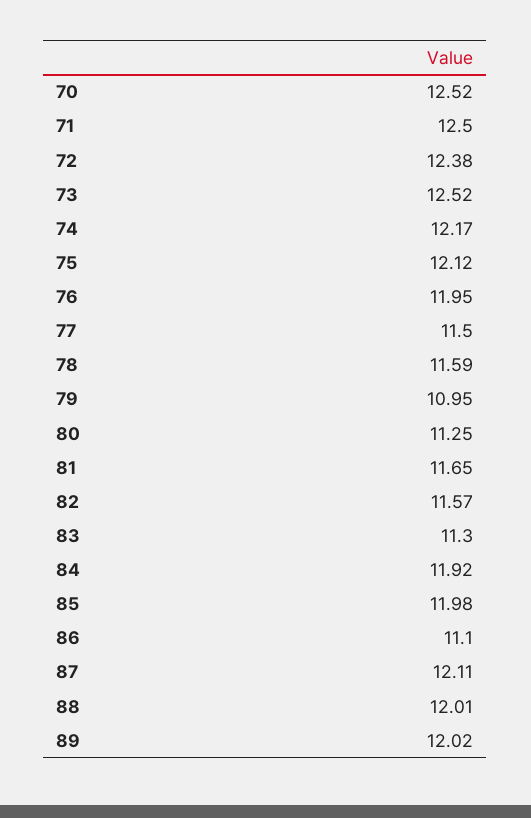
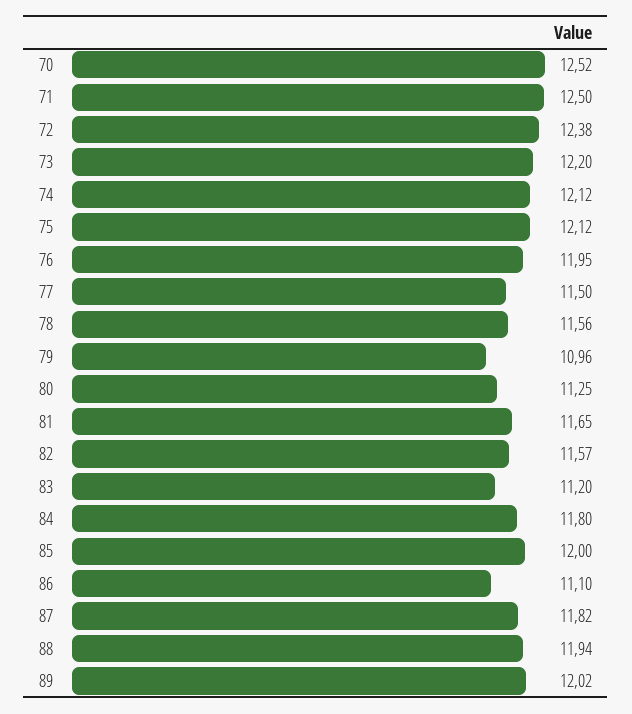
73: 12.52 -> 12.2
74: 12.17 -> 12.12
78: 11.59 -> 11.56
79: 10.95 -> 10.96
83: 11.3 -> 11.2
84: 11.92 -> 11.8
85: 11.98 -> 12
87: 12.11 -> 11.82
88: 12.01 -> 11.94

